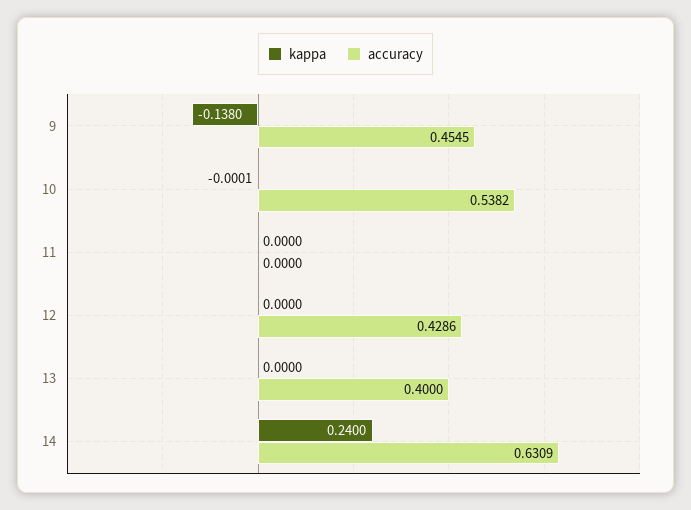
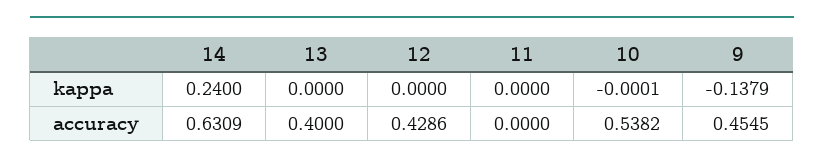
kappa, 9: -0.138 -> -0.1379

